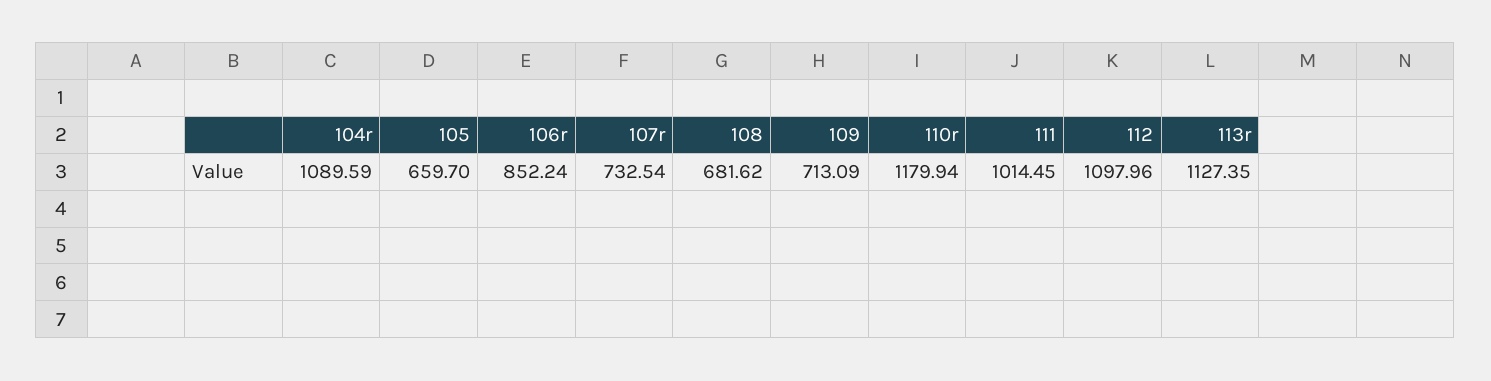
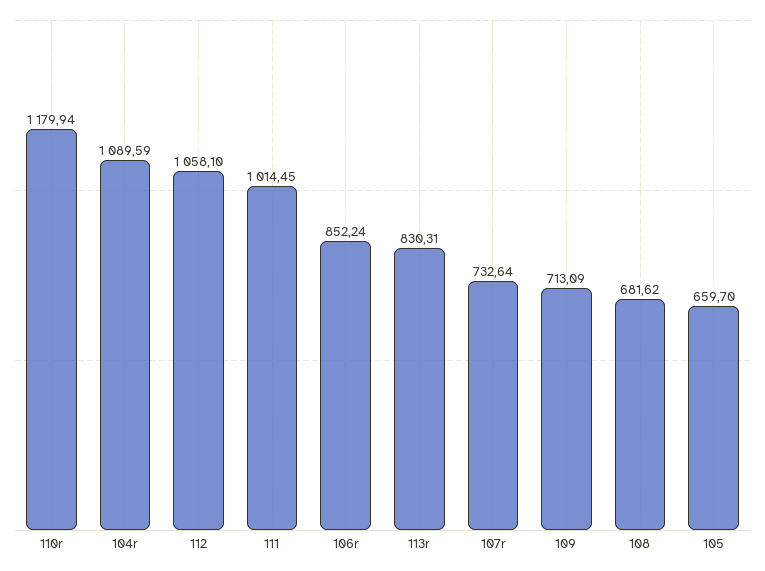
107r: 732.54 -> 732.64
112: 1097.96 -> 1058.1
113r: 1127.35 -> 830.31

